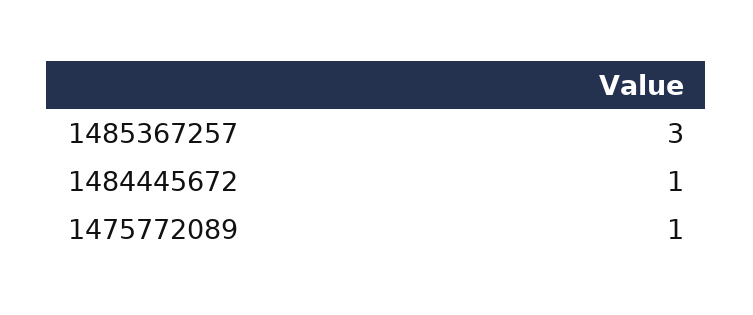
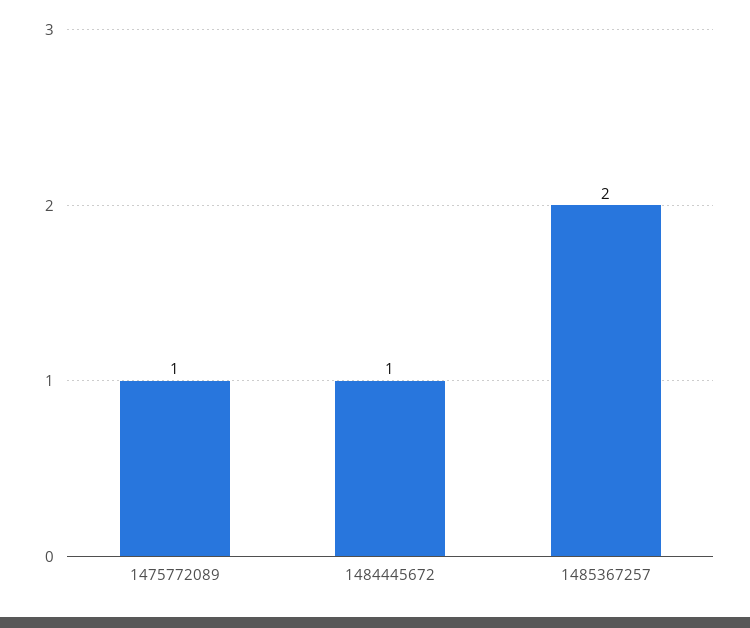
1485367257: 3 -> 2

